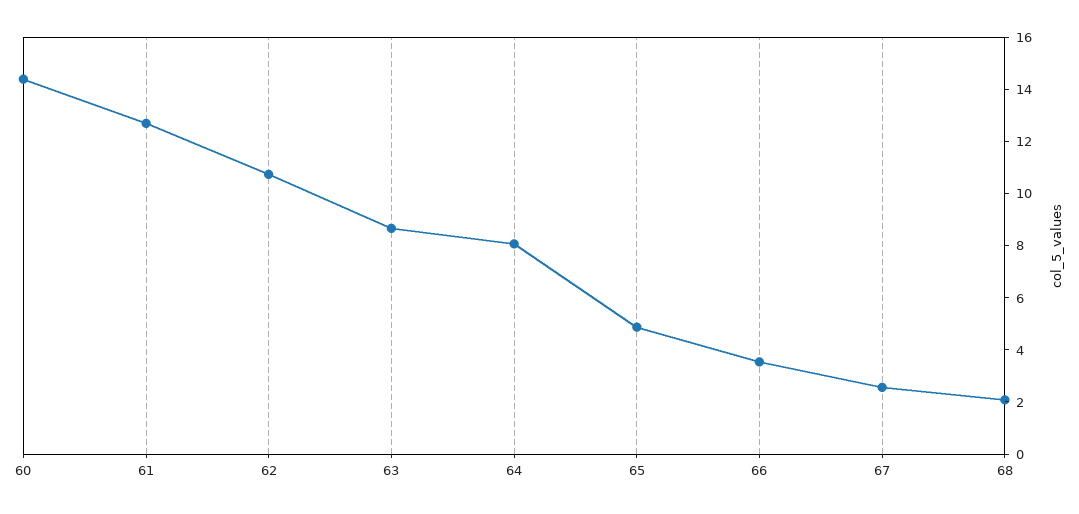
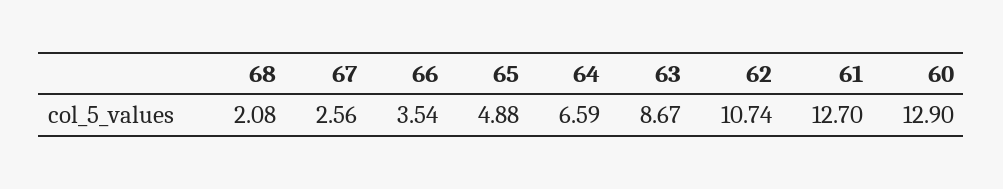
60: 14.5 -> 12.9
64: 8 -> 6.59

